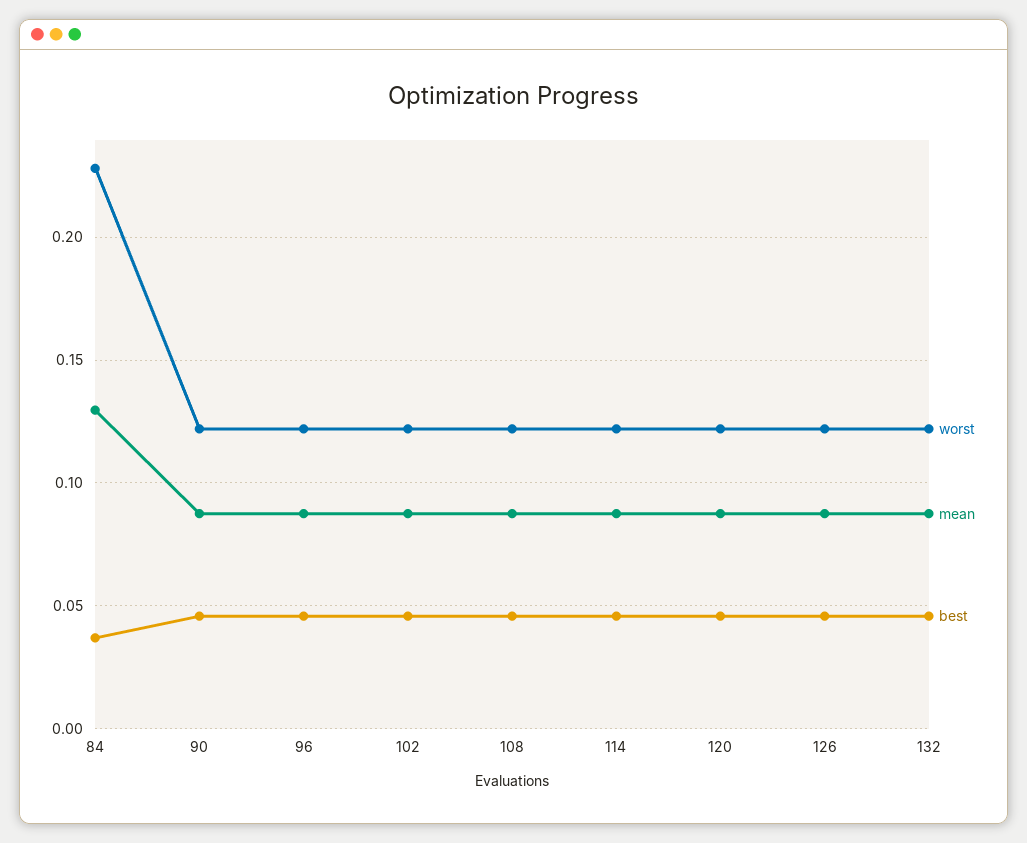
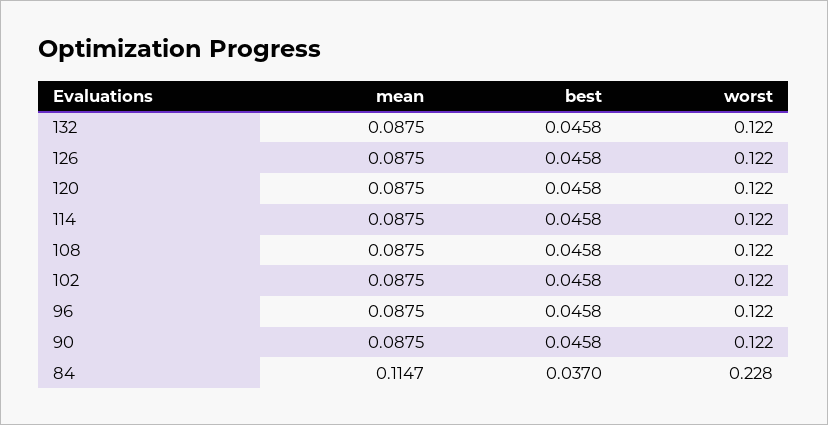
mean, 84: 0.13 -> 0.1147

